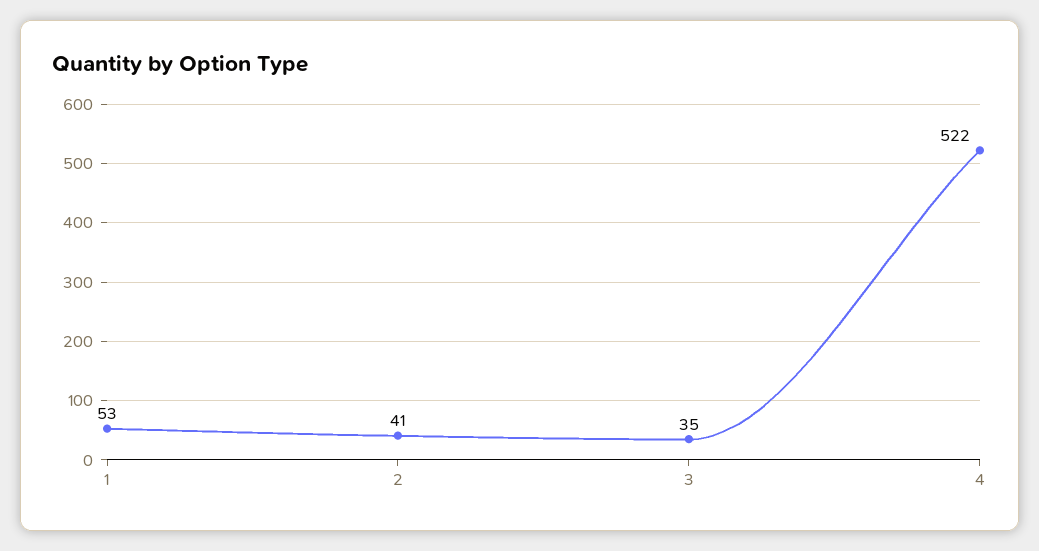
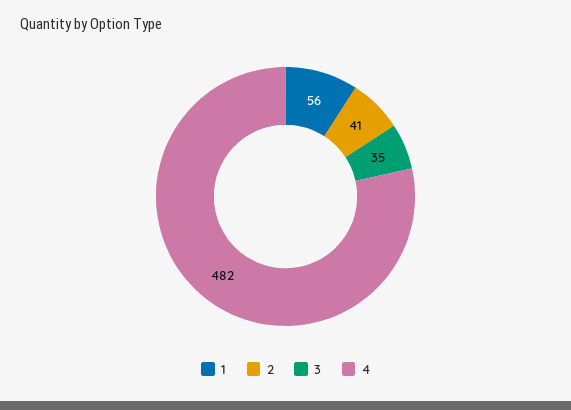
1: 53 -> 56
4: 522 -> 482

